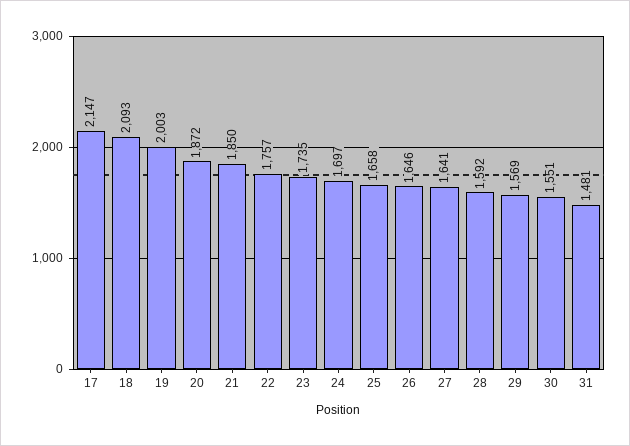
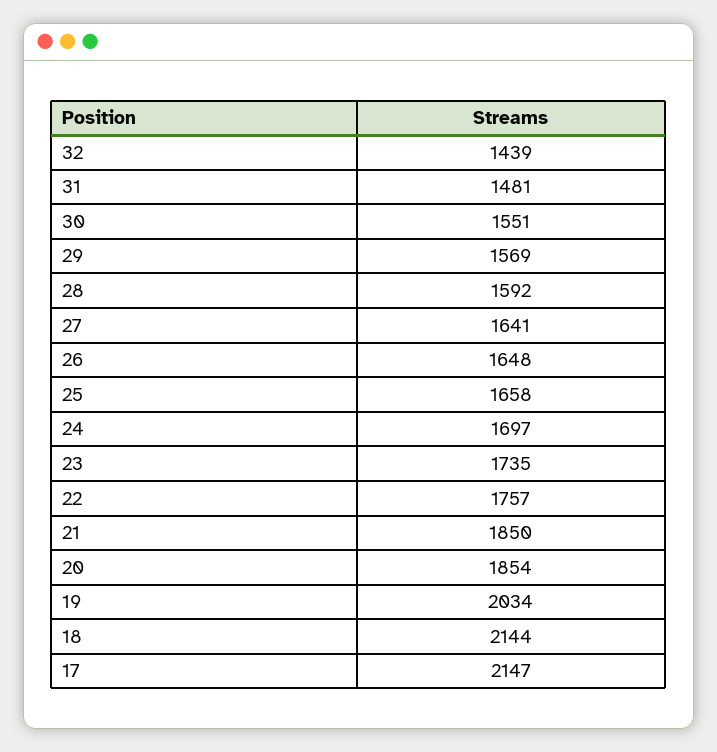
18: 2093 -> 2144
19: 2003 -> 2034
20: 1872 -> 1854
26: 1646 -> 1648
32: none -> 1439

